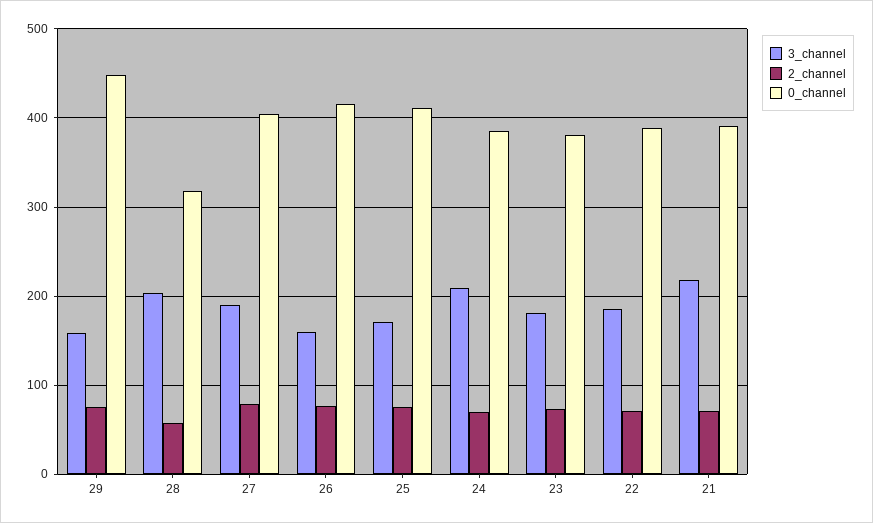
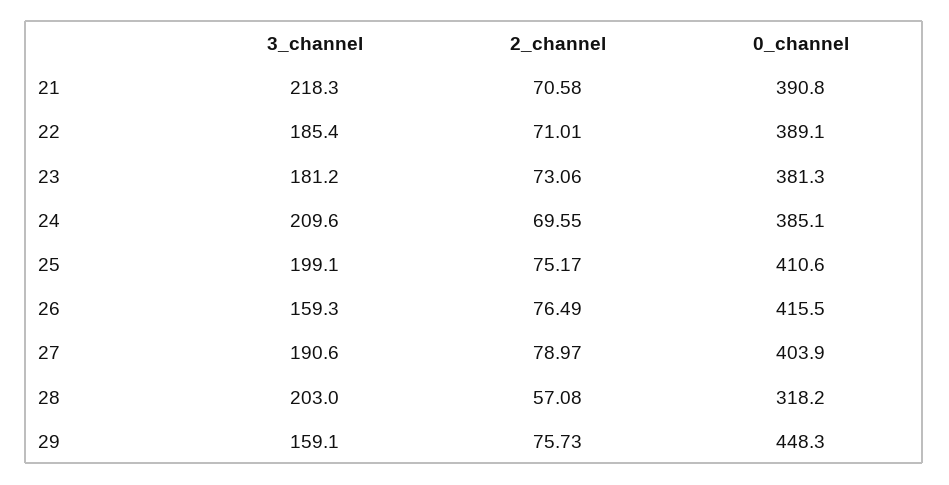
3_channel, 25: 170 -> 199.1

